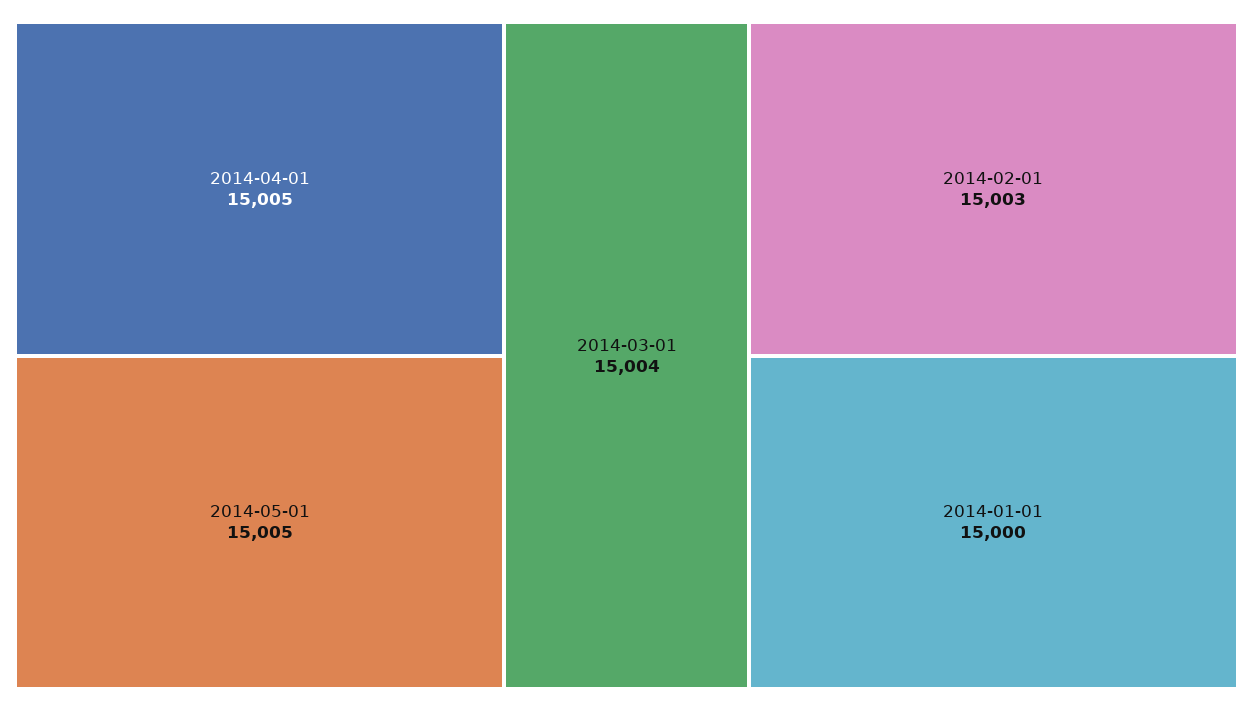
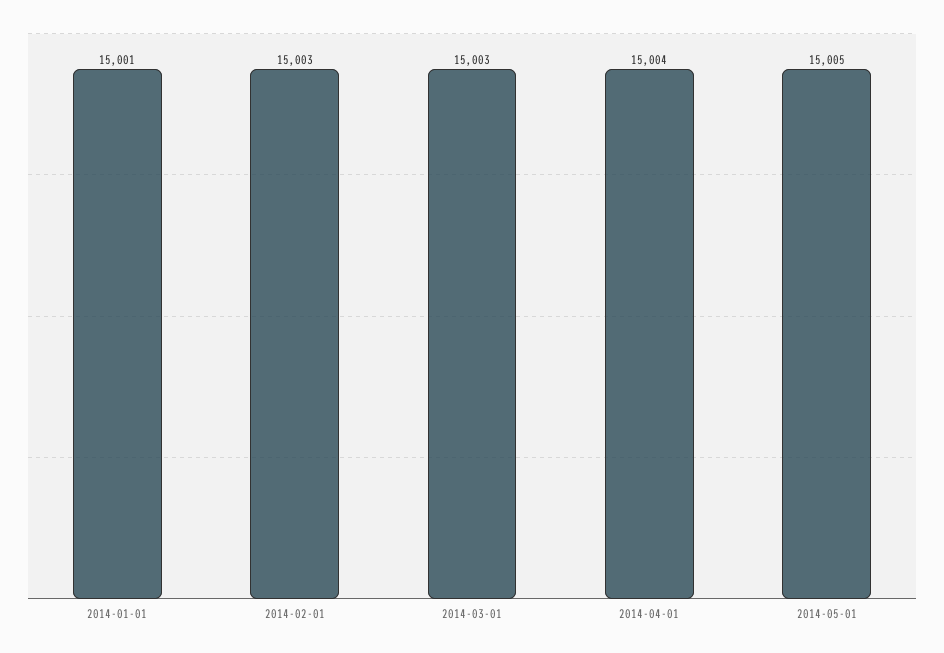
2014-04-01: 15005 -> 15004
2014-03-01: 15004 -> 15003
2014-01-01: 15000 -> 15001

